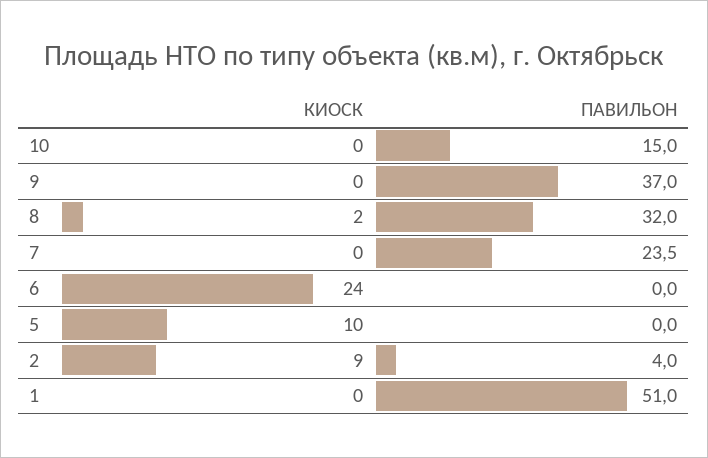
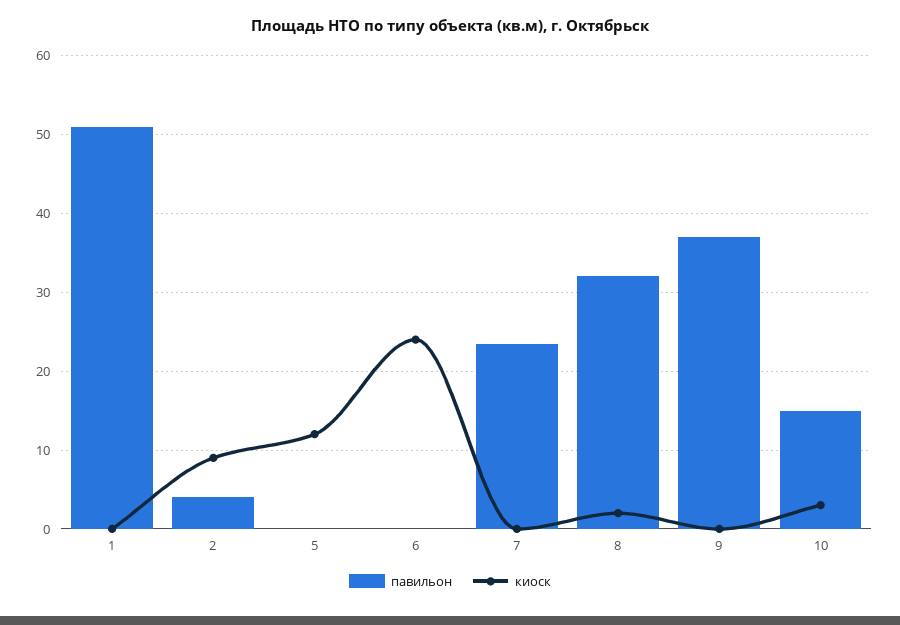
КИОСК, 10: 0 -> 3
КИОСК, 5: 10 -> 12

